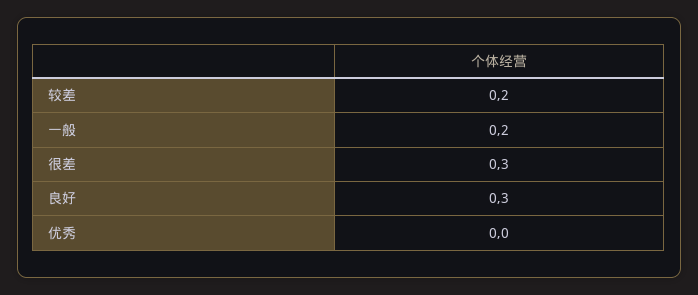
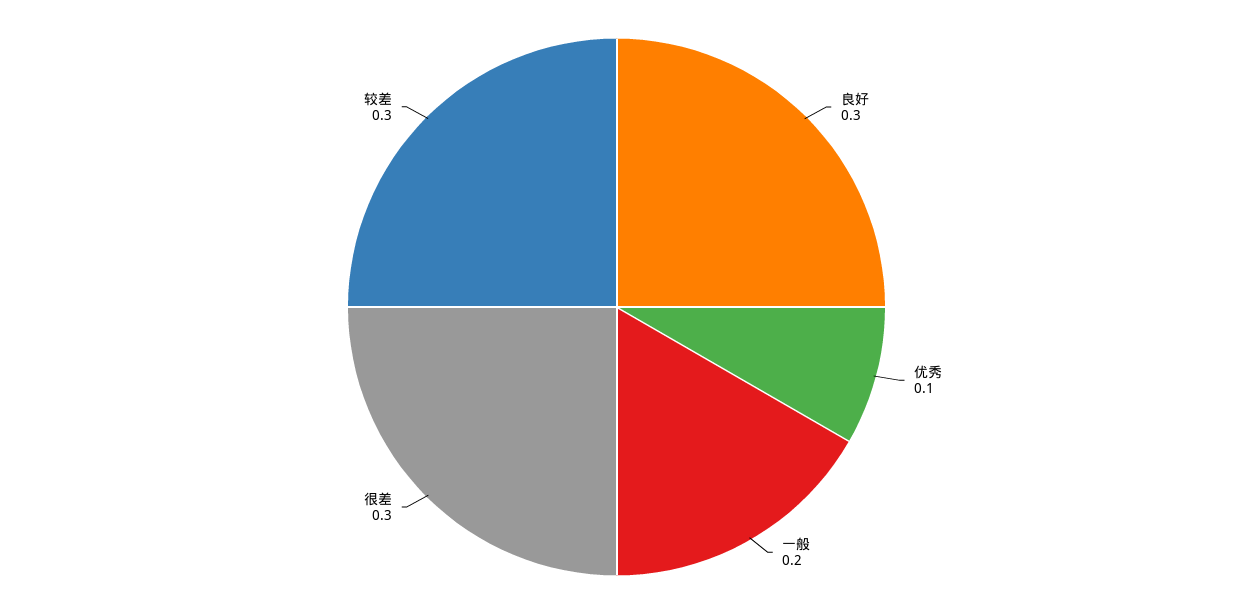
较差: 0.2 -> 0.3
优秀: 0 -> 0.1

